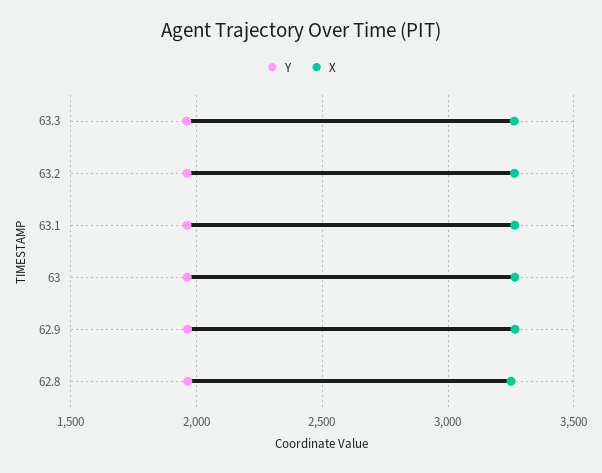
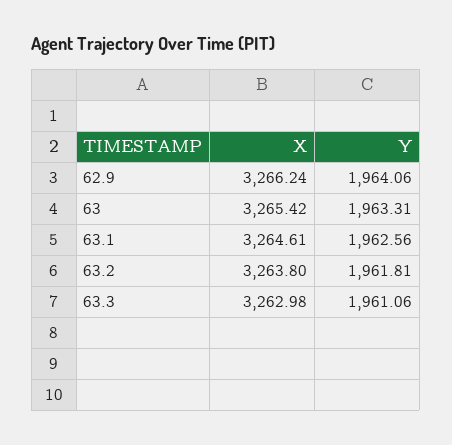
Y, 62.8: 1950 -> none
X, 62.8: 3250 -> none

